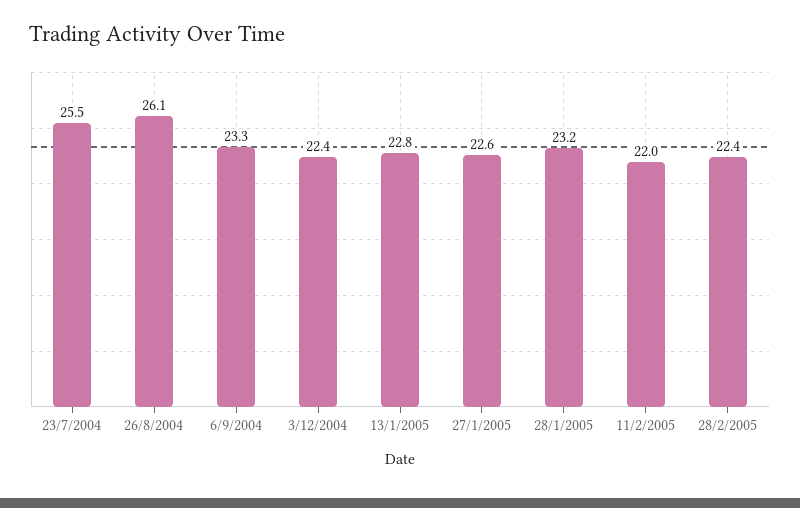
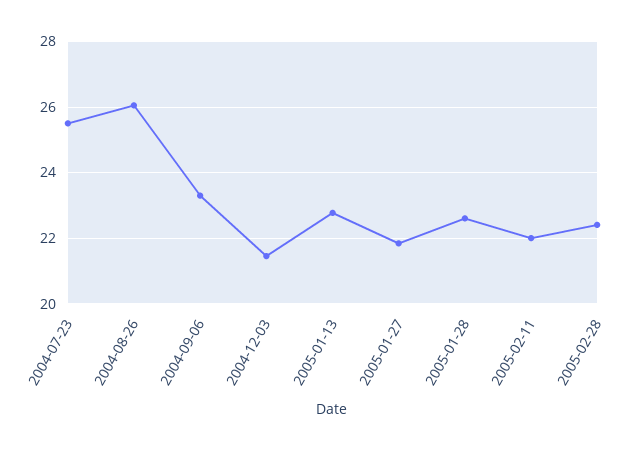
3/12/2004: 22.4 -> 21.4
27/1/2005: 22.6 -> 21.8
28/1/2005: 23.2 -> 22.6

